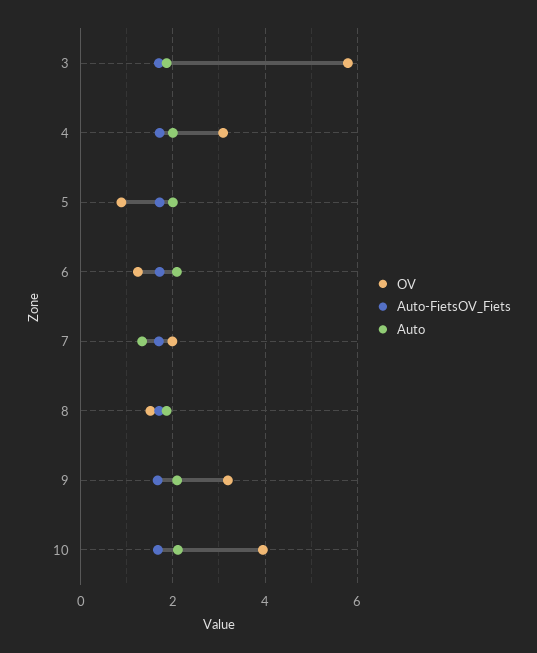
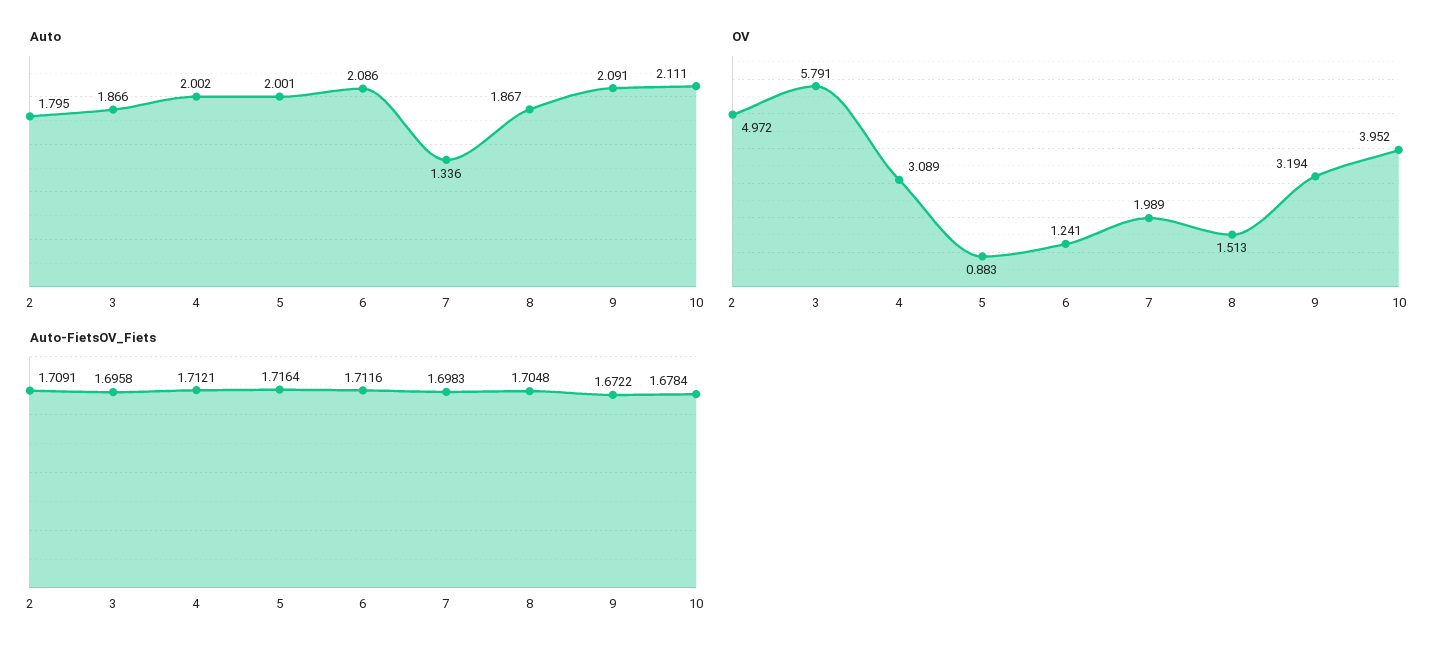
Auto, 2: none -> 1.795
OV, 2: none -> 4.972
Auto-FietsOV_Fiets, 2: none -> 1.7091

